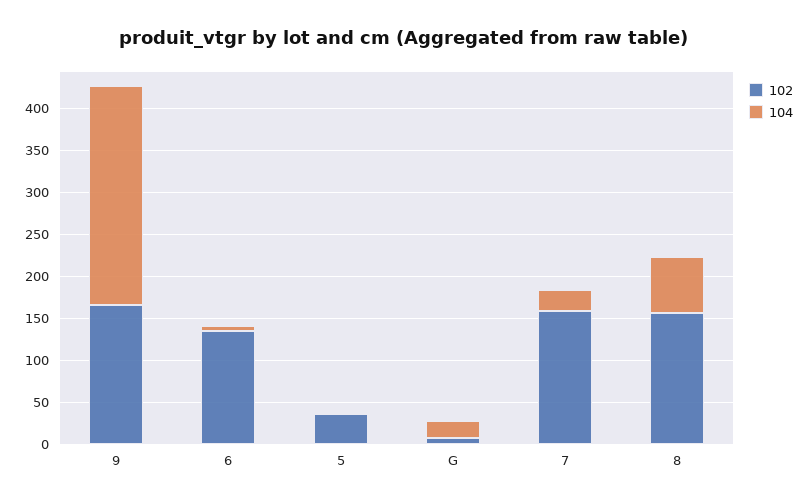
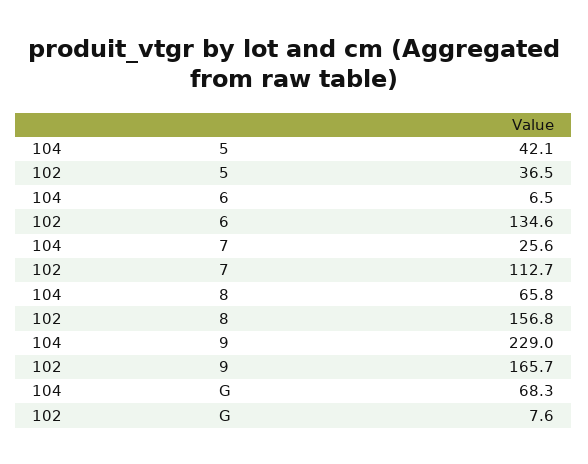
104, 9: 260 -> 229
104, 5: 0 -> 42.1
104, G: 20 -> 68.3
102, 7: 160 -> 112.7

